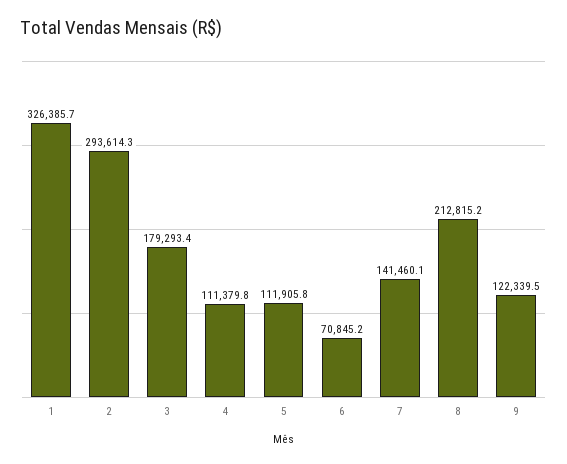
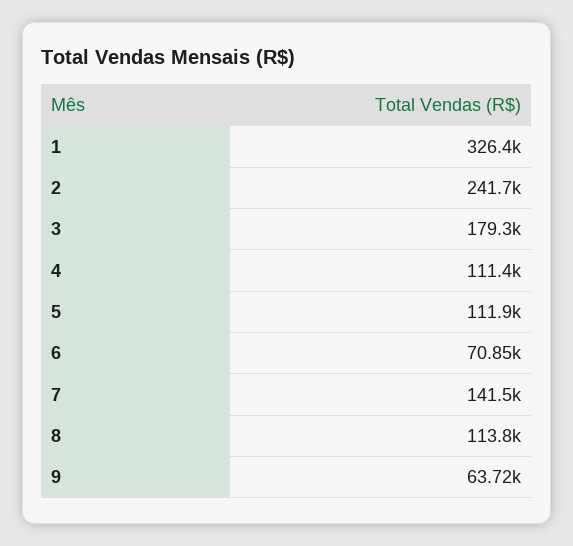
2: 293614.3 -> 241700
8: 212815.2 -> 113800
9: 122339.5 -> 63720

